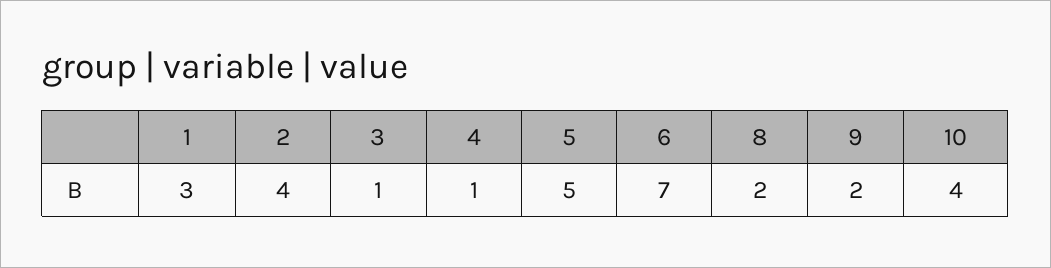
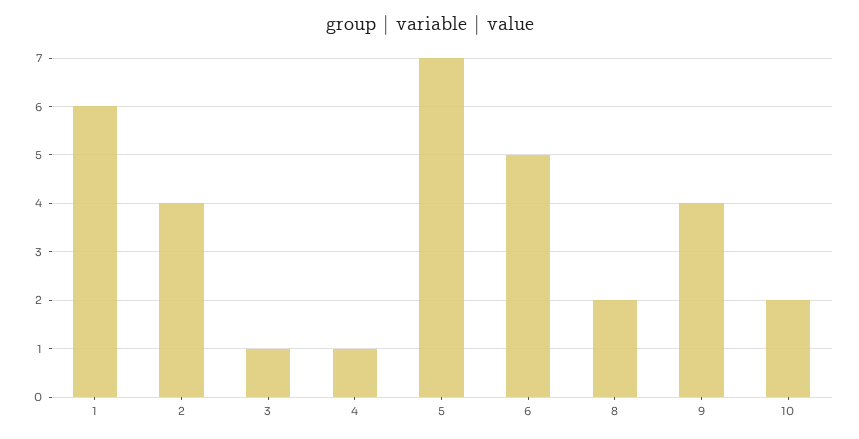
1: 3 -> 6
5: 5 -> 7
6: 7 -> 5
9: 2 -> 4
10: 4 -> 2

